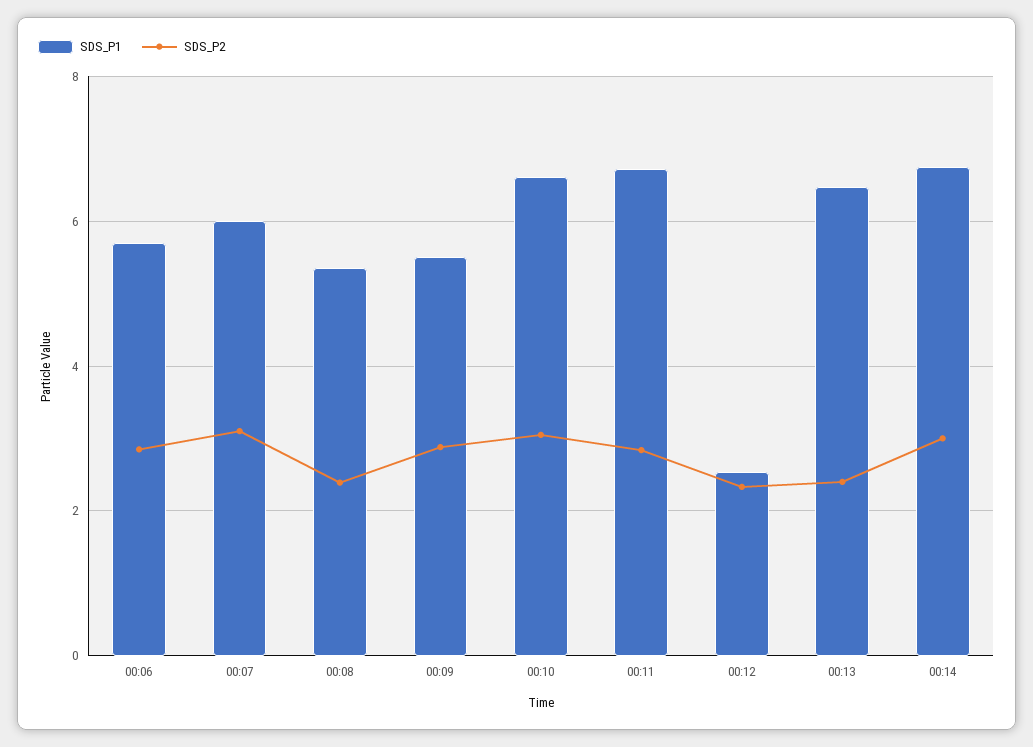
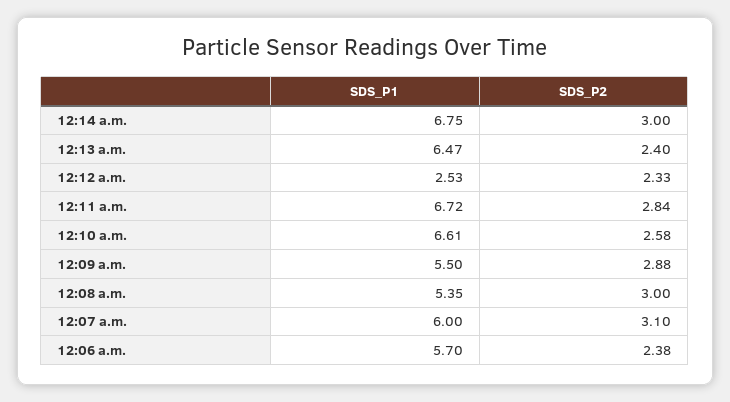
SDS_P2, 00:06: 2.8 -> 2.38
SDS_P2, 00:08: 2.4 -> 3
SDS_P2, 00:10: 3 -> 2.58

